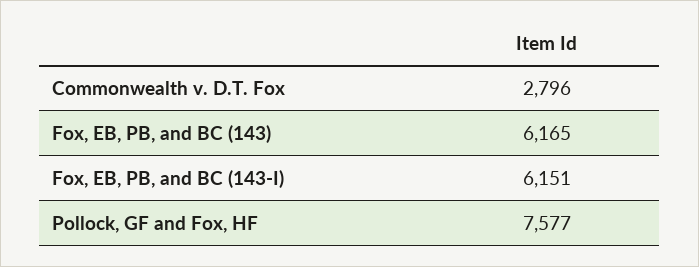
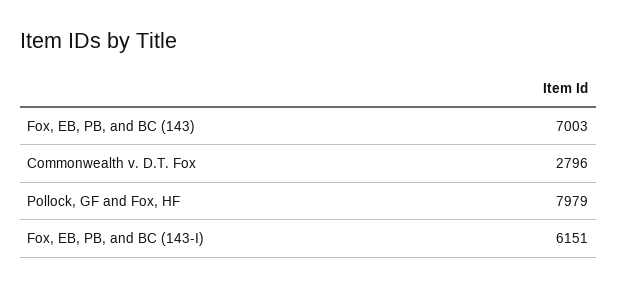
Fox, EB, PB, and BC (143): 6165 -> 7003
Pollock, GF and Fox, HF: 7577 -> 7979

